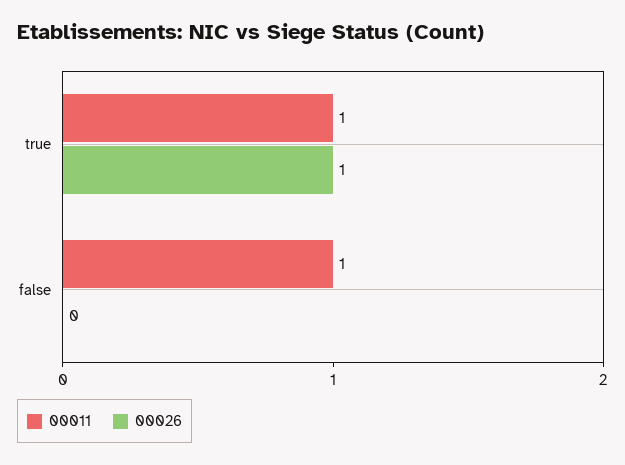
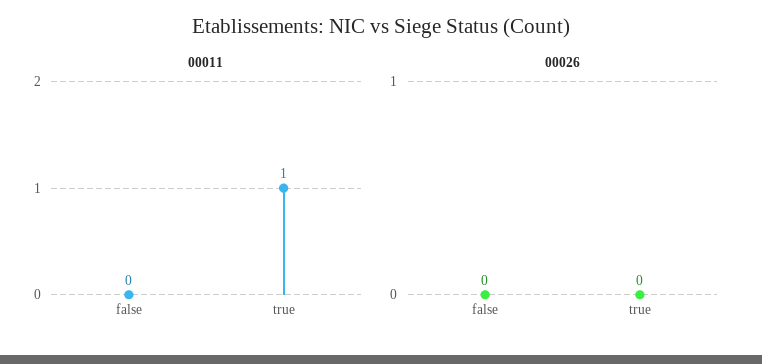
00026, true: 1 -> 0
00011, false: 1 -> 0

